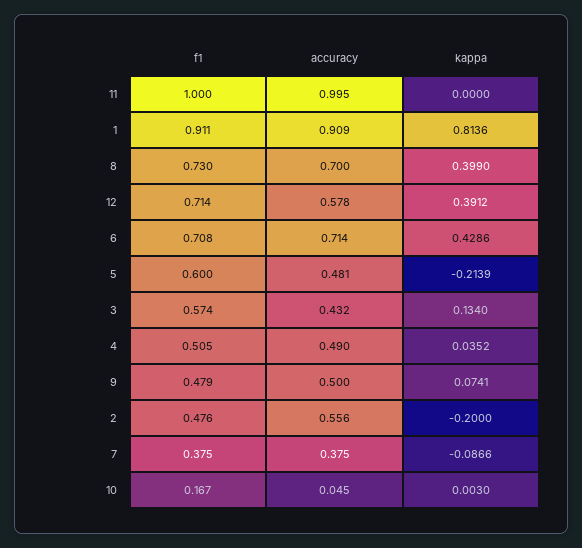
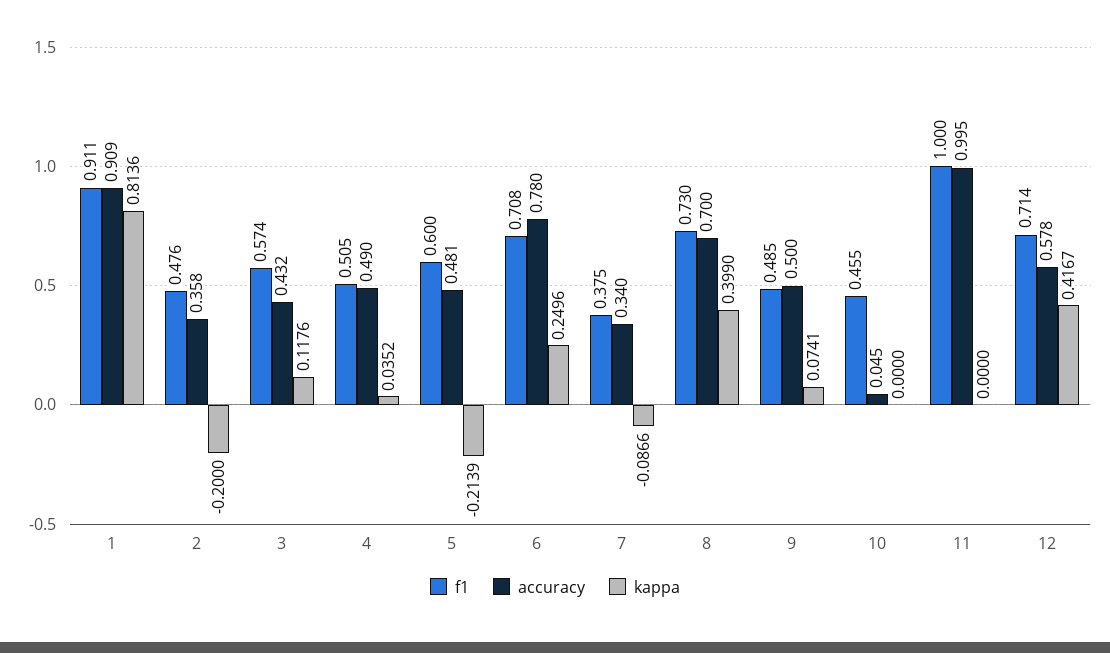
kappa, 12: 0.3912 -> 0.4167
accuracy, 6: 0.714 -> 0.78
kappa, 6: 0.4286 -> 0.2496
kappa, 3: 0.134 -> 0.1176
f1, 9: 0.479 -> 0.485
accuracy, 2: 0.556 -> 0.358
accuracy, 7: 0.375 -> 0.34
f1, 10: 0.167 -> 0.455
kappa, 10: 0.003 -> 0

